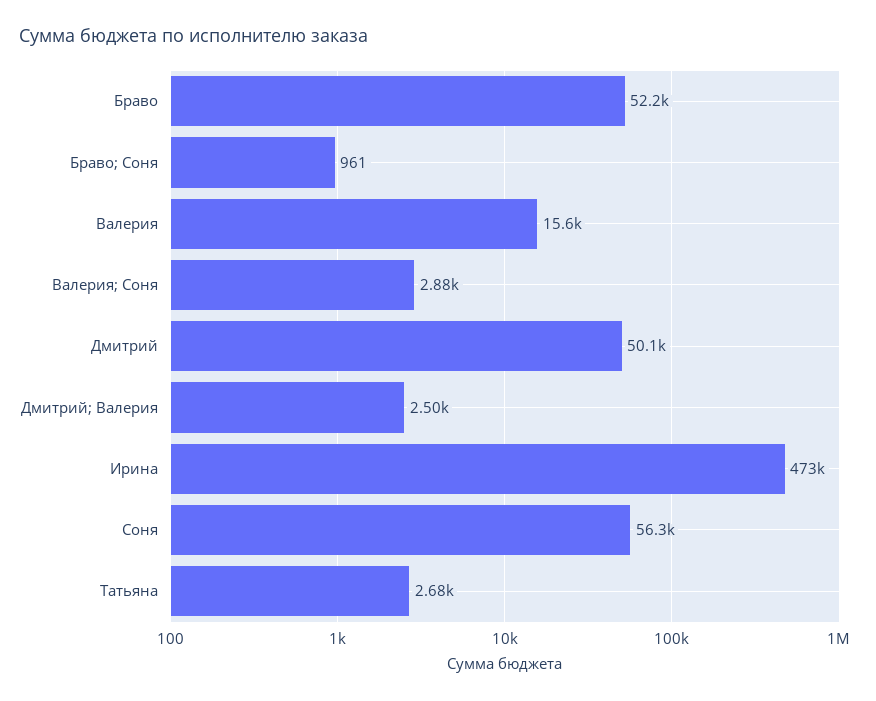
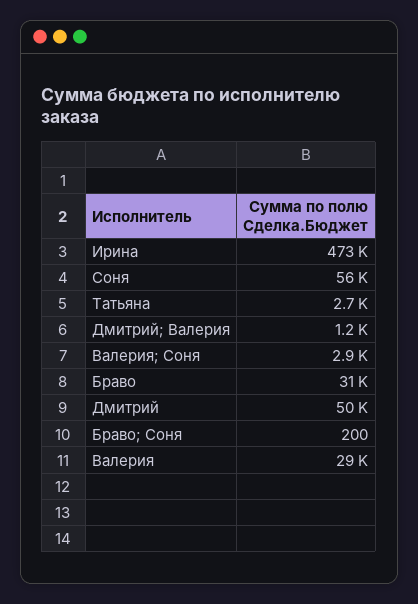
Браво: 52200 -> 31000
Браво; Соня: 961 -> 200
Валерия: 15600 -> 29000
Дмитрий; Валерия: 2500 -> 1200

